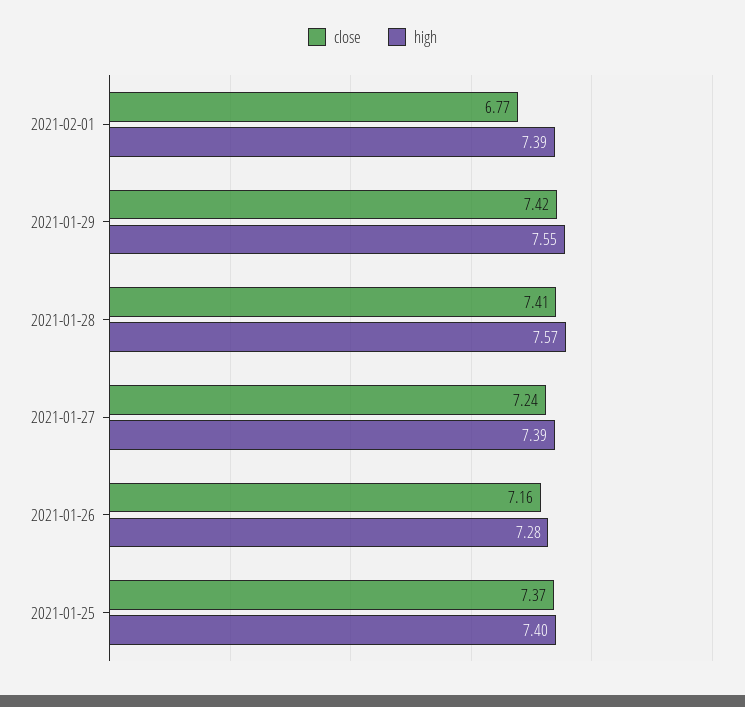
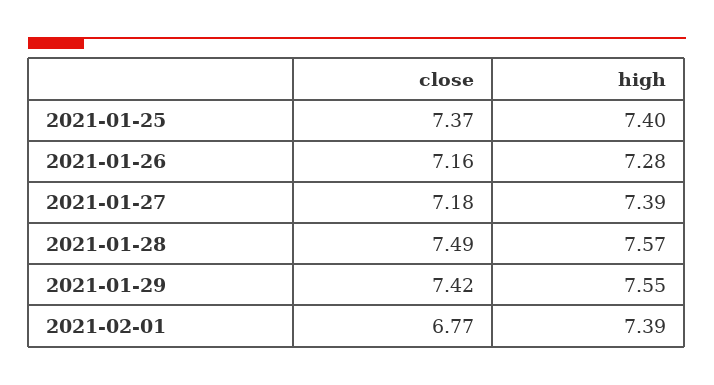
close, 2021-01-28: 7.41 -> 7.49
close, 2021-01-27: 7.24 -> 7.18

